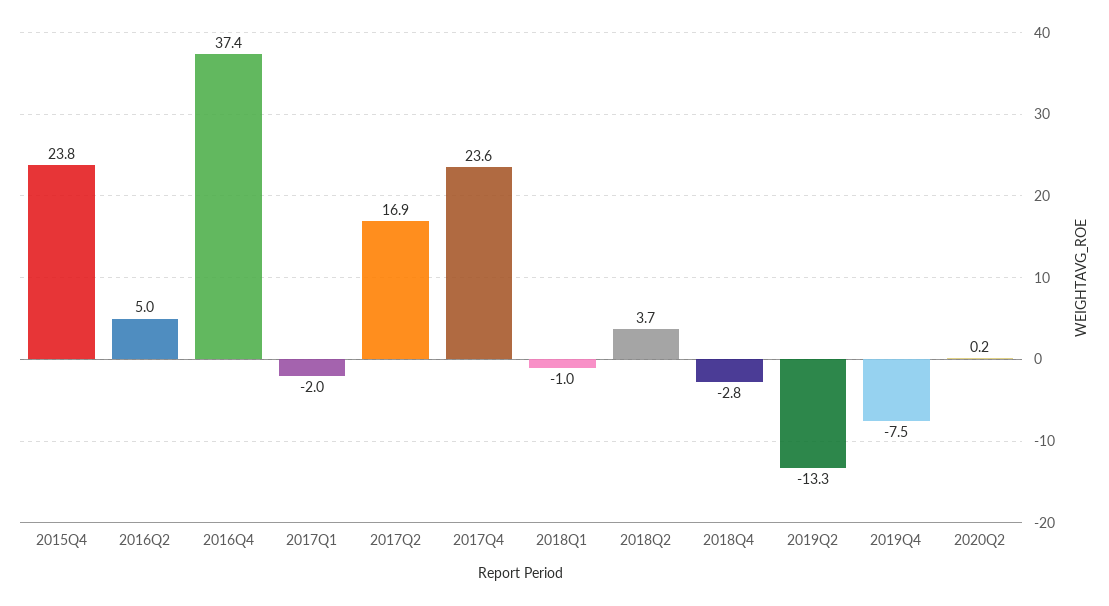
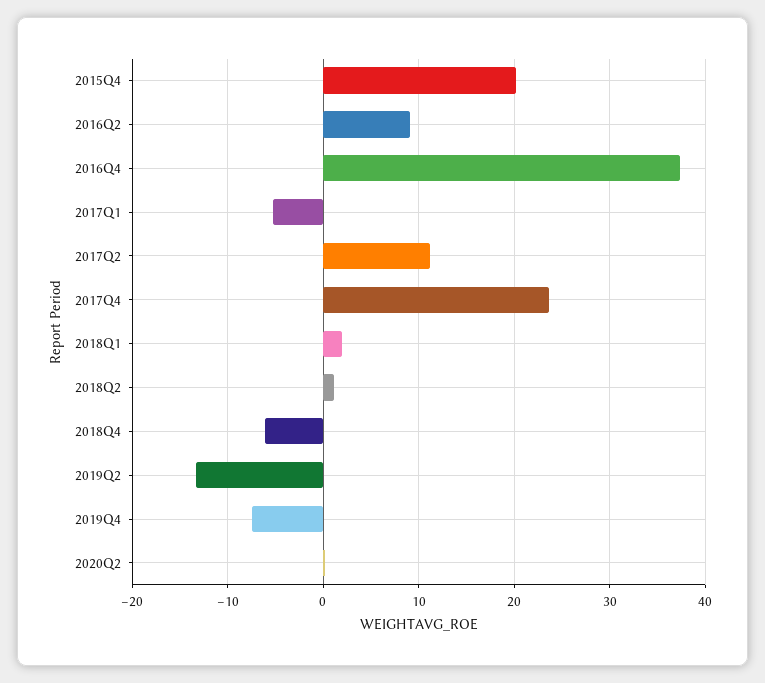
2015Q4: 23.8 -> 20
2016Q2: 5 -> 9
2017Q1: -2 -> -5
2017Q2: 16.9 -> 11
2018Q1: -1 -> 2
2018Q2: 3.7 -> 1
2018Q4: -2.8 -> -6

